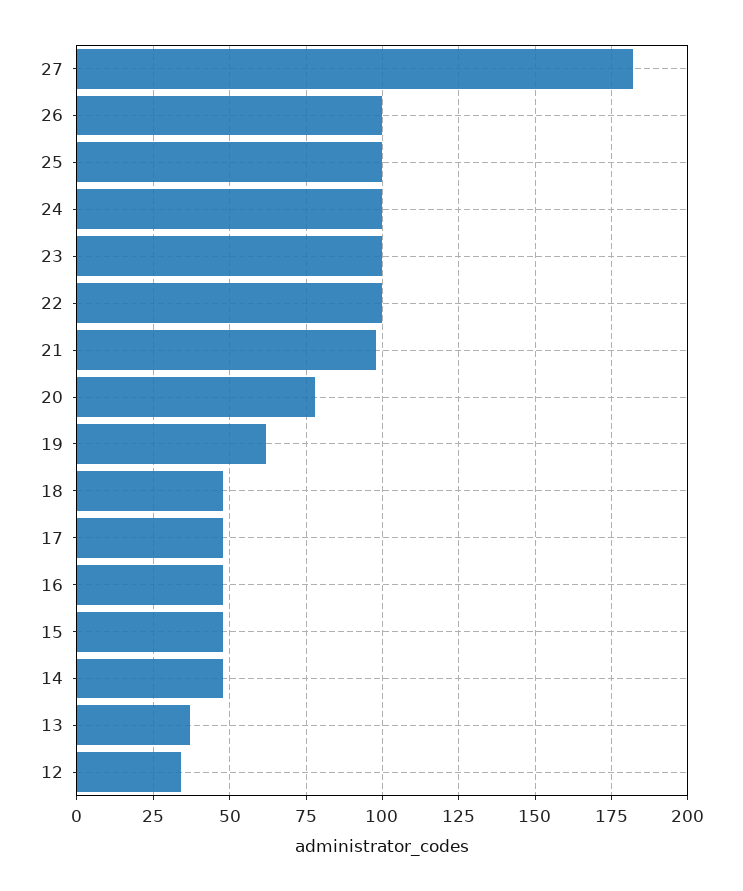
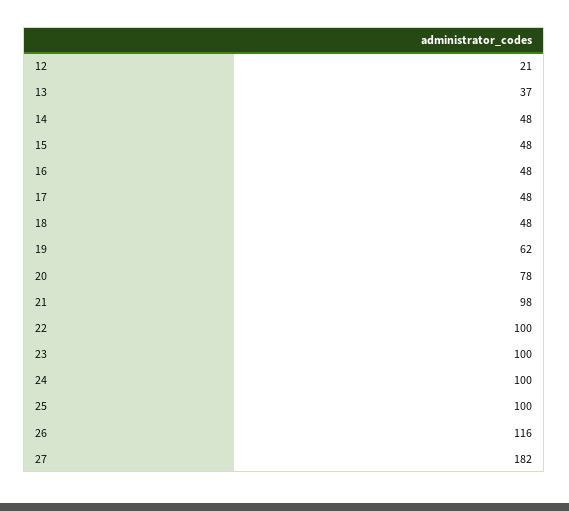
26: 100 -> 116
12: 35 -> 21

